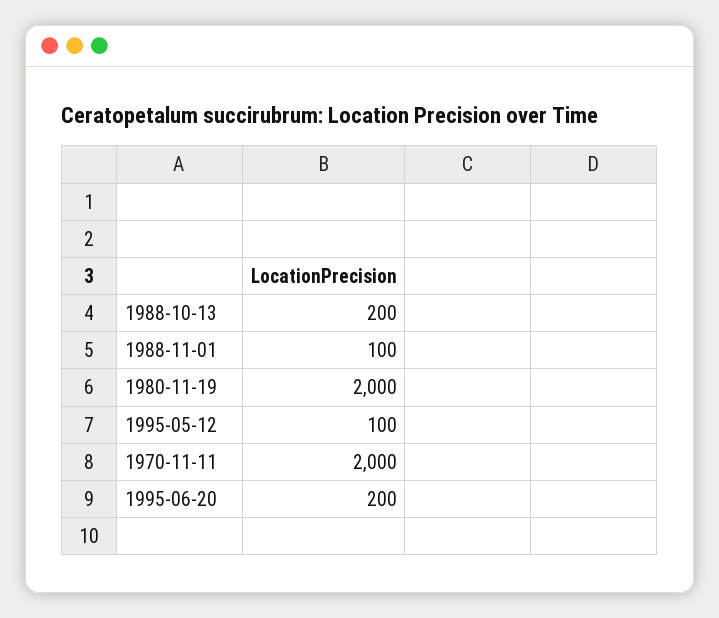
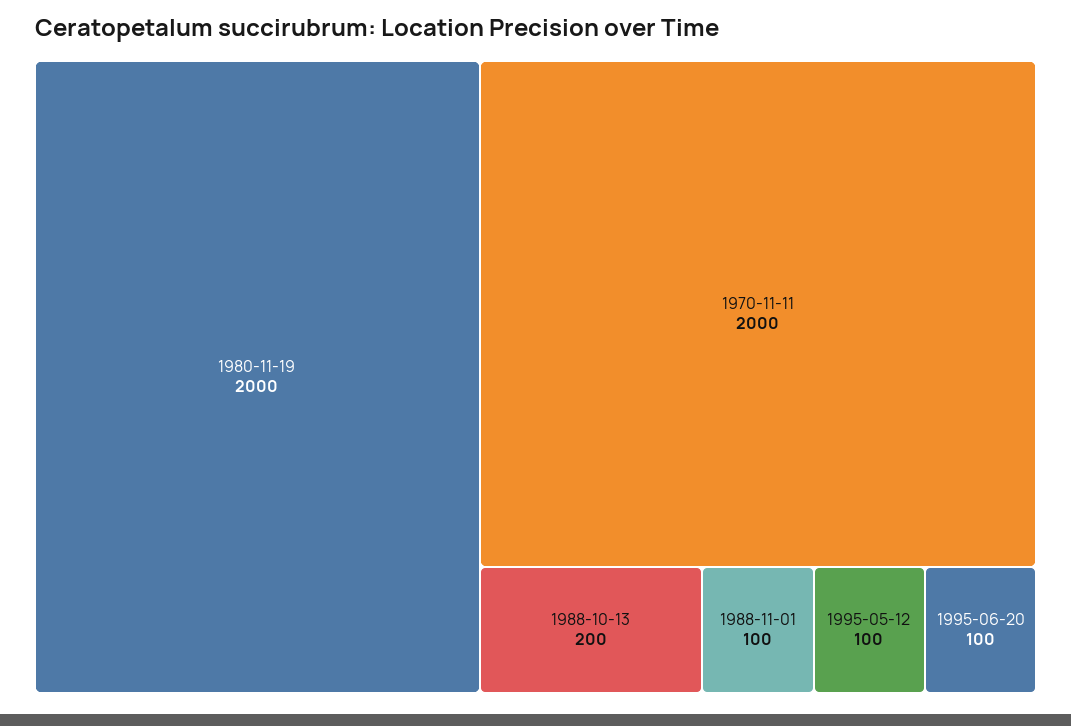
1995-06-20: 200 -> 100

